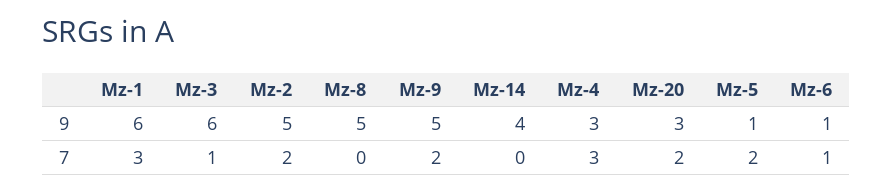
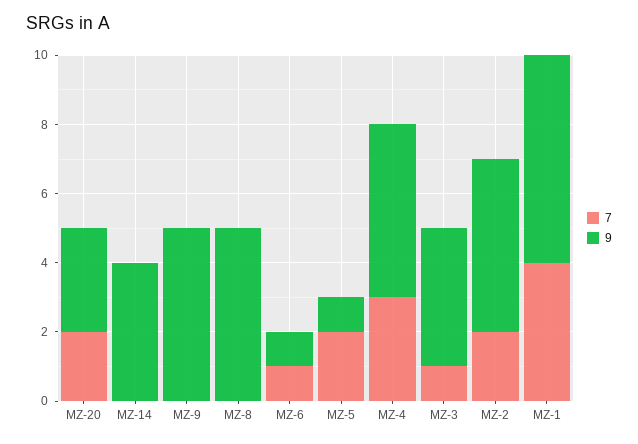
9, Mz-3: 6 -> 4
9, Mz-4: 3 -> 5
7, Mz-1: 3 -> 4
7, Mz-9: 2 -> 0

